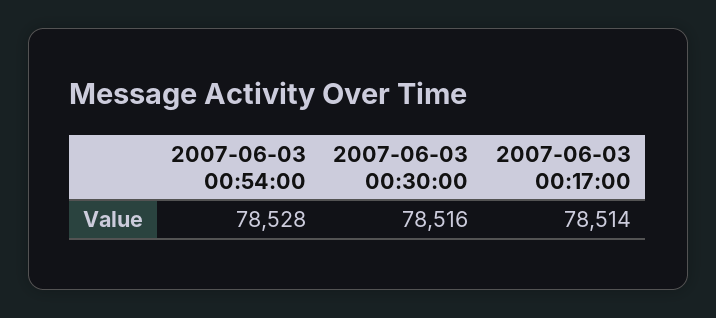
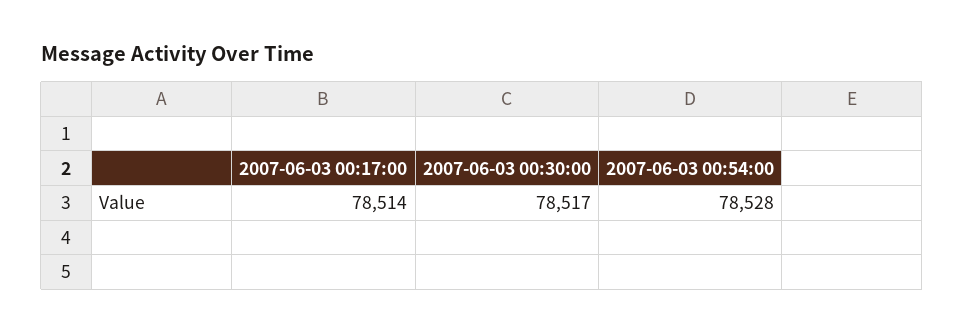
2007-06-03 00:30:00: 78516 -> 78517

